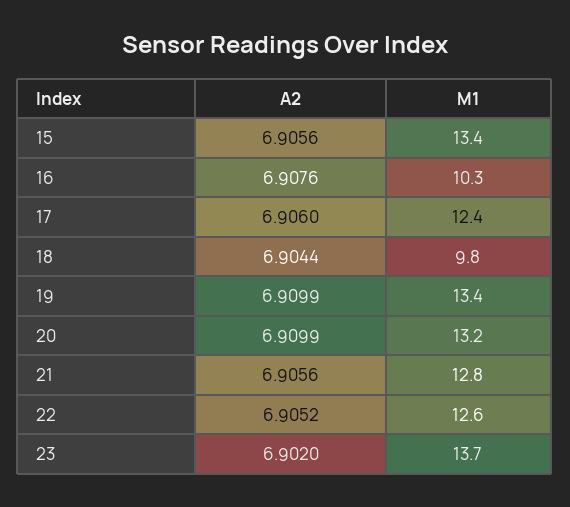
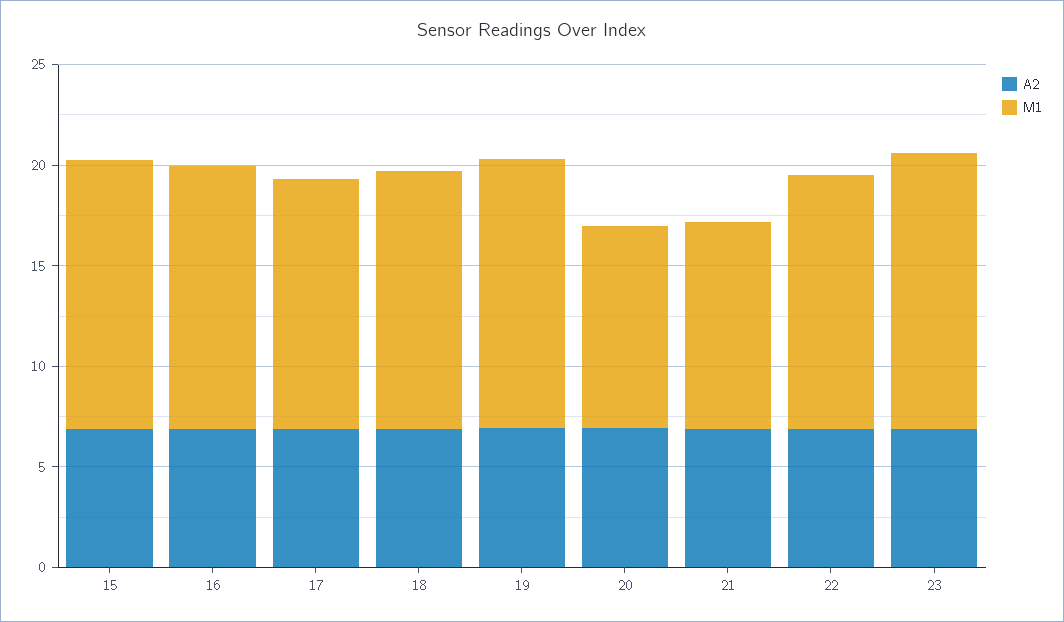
M1, 16: 10.3 -> 13
M1, 18: 9.8 -> 13
M1, 20: 13.2 -> 10
M1, 21: 12.8 -> 10

